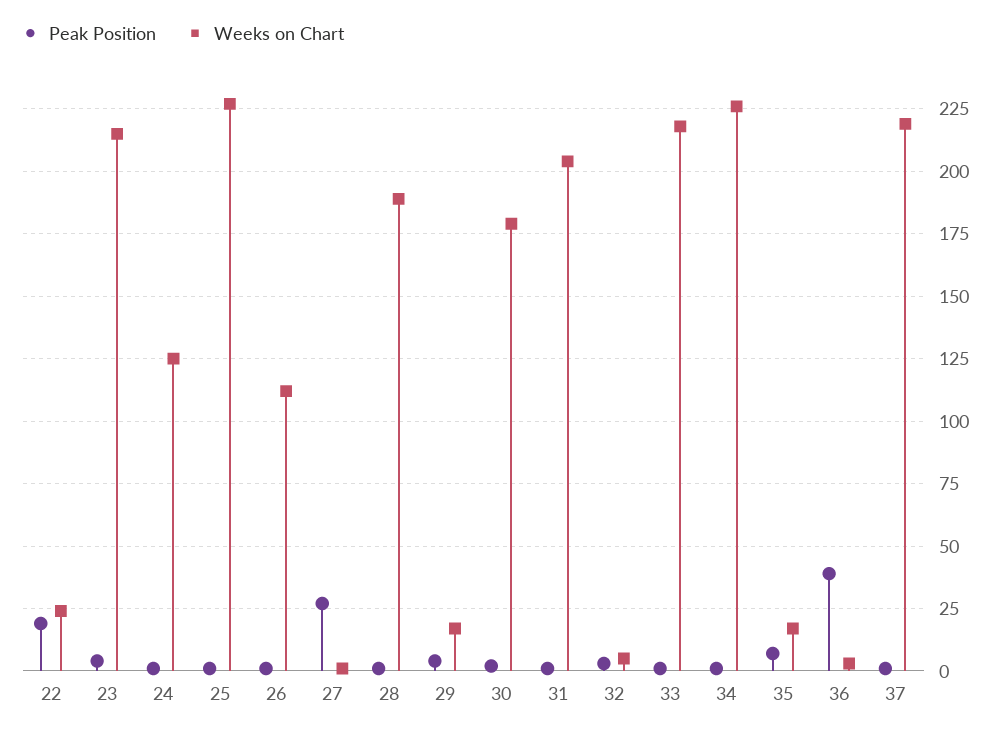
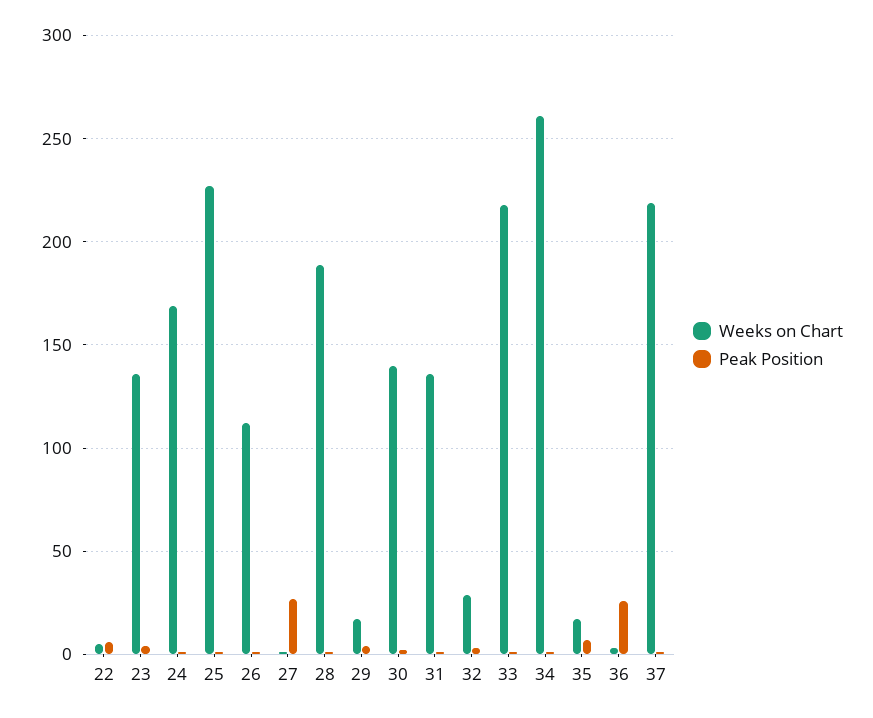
Peak Position, 22: 20 -> 5
Weeks on Chart, 22: 25 -> 5
Weeks on Chart, 23: 215 -> 135
Weeks on Chart, 24: 125 -> 170
Weeks on Chart, 30: 180 -> 140
Weeks on Chart, 31: 205 -> 135
Weeks on Chart, 32: 5 -> 30
Weeks on Chart, 34: 225 -> 260
Peak Position, 36: 40 -> 25

